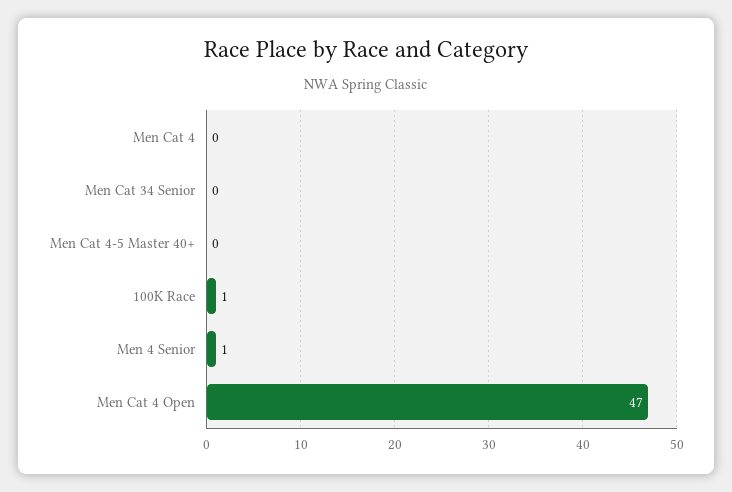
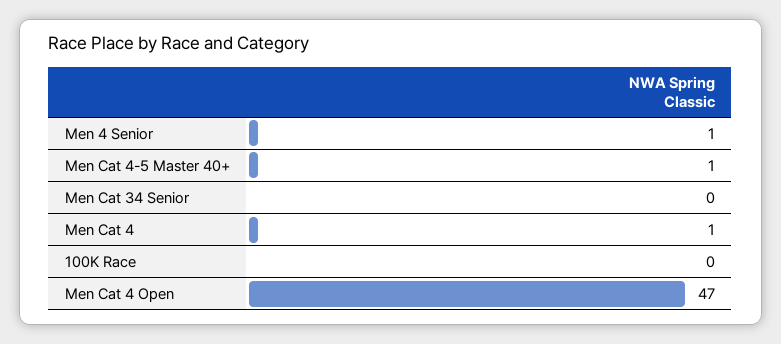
Men Cat 4: 0 -> 1
Men Cat 4-5 Master 40+: 0 -> 1
100K Race: 1 -> 0

